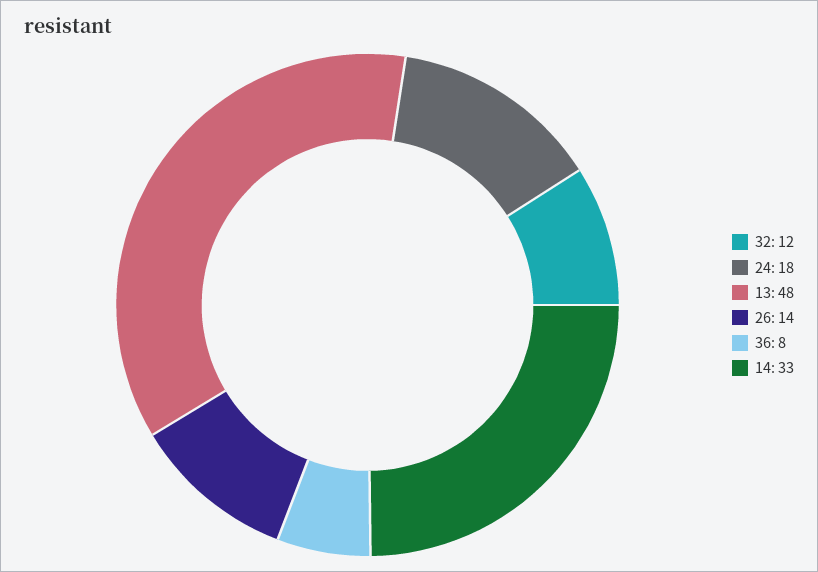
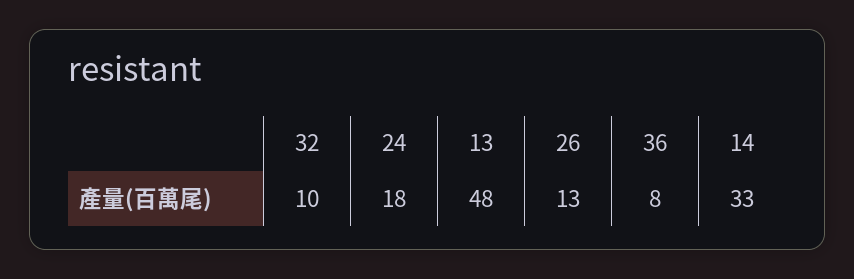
32: 12 -> 10
26: 14 -> 13

